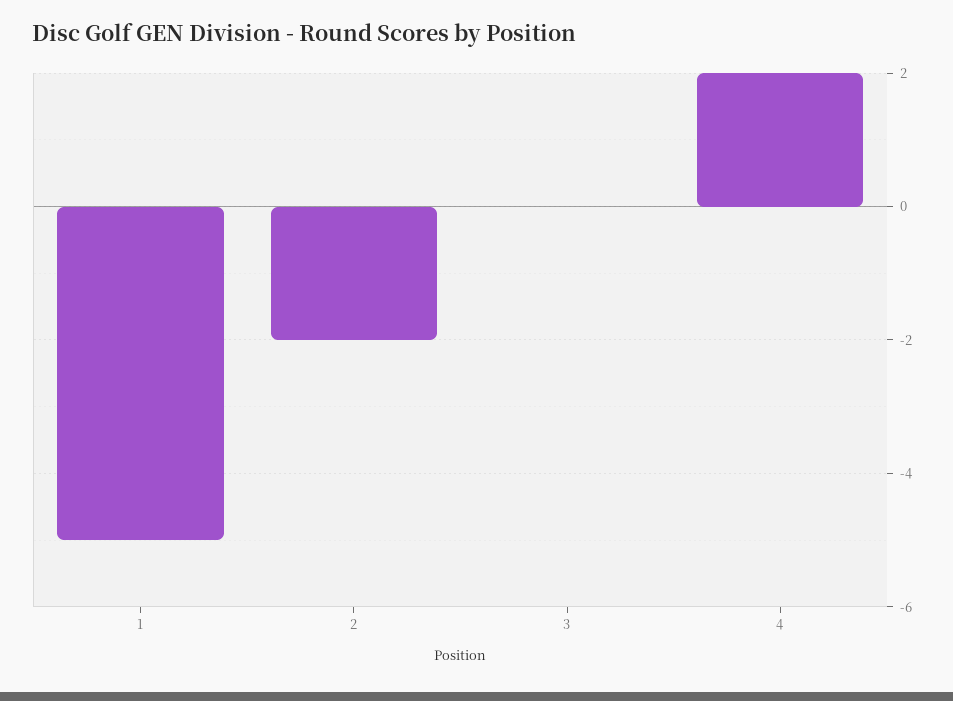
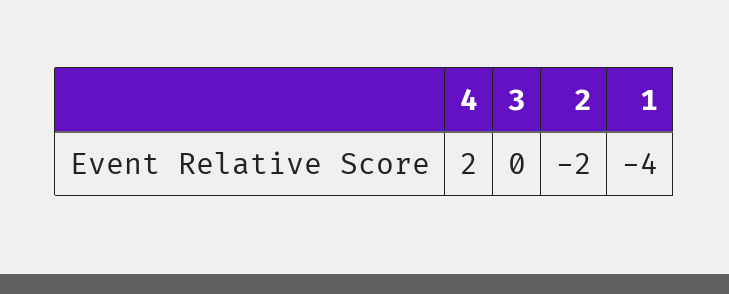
1: -5 -> -4

